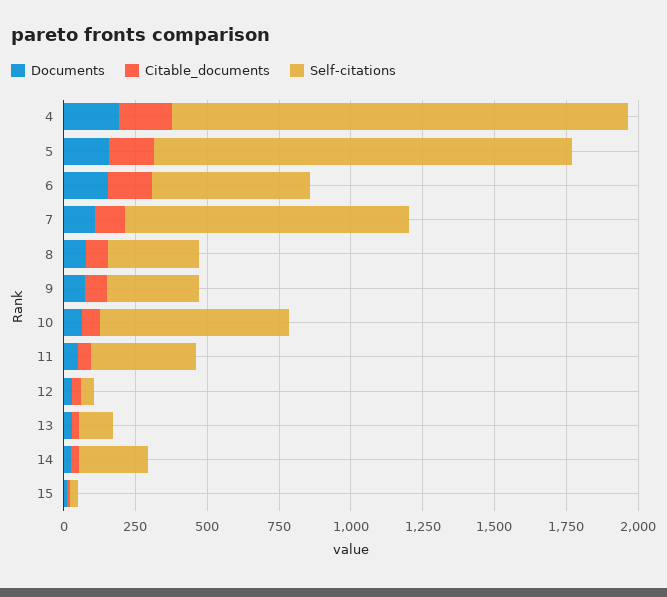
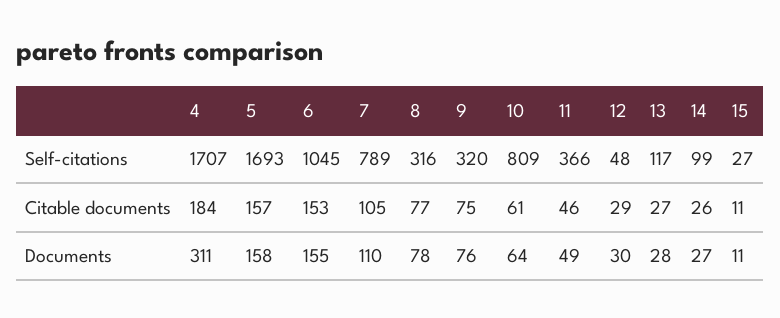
Documents, 4: 200 -> 311
Self-citations, 4: 1600 -> 1707
Self-citations, 5: 1450 -> 1693
Self-citations, 6: 550 -> 1045
Self-citations, 7: 1000 -> 789
Self-citations, 10: 650 -> 809
Self-citations, 14: 250 -> 99

